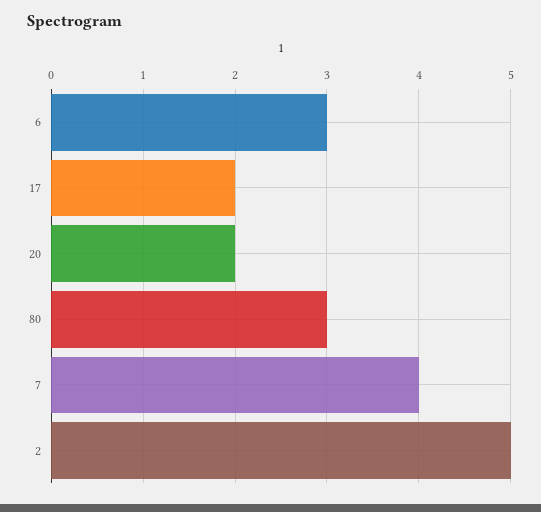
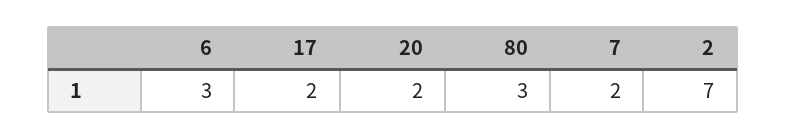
7: 4 -> 2
2: 5 -> 7

